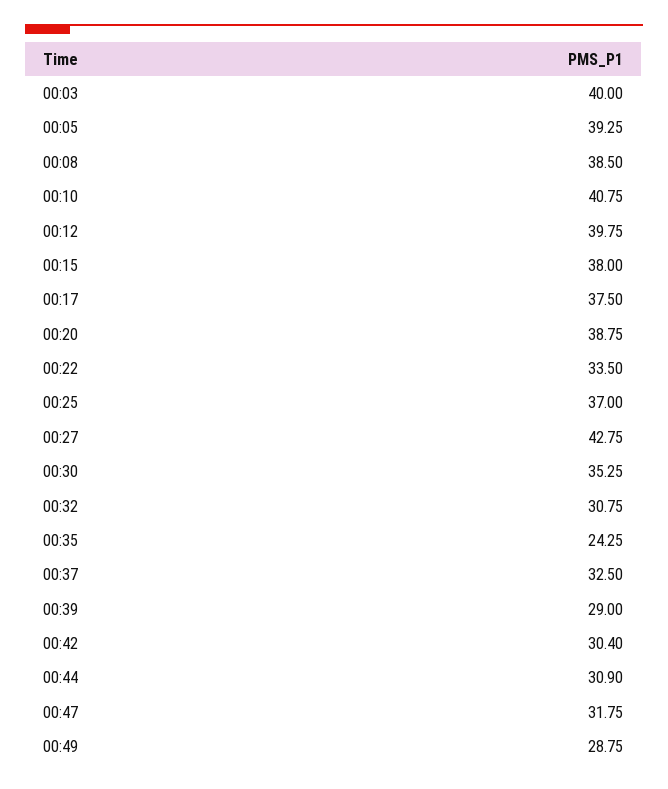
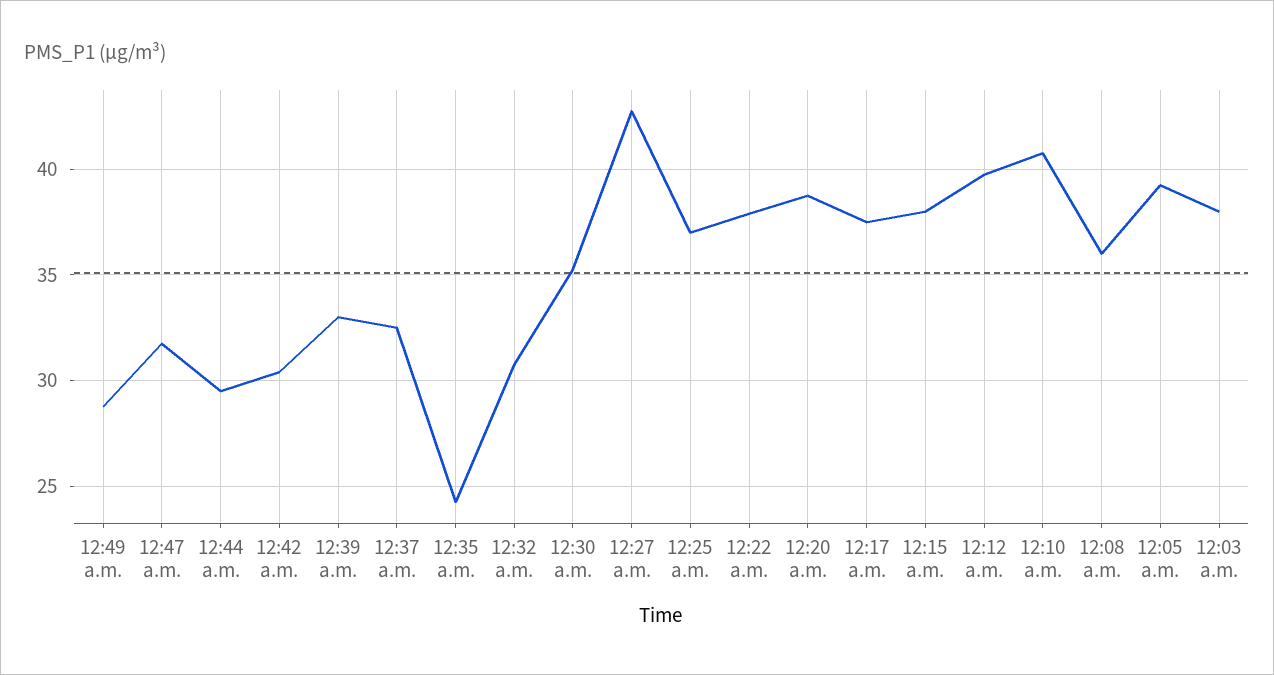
00:03: 40 -> 38
00:08: 38.5 -> 36
00:22: 33.5 -> 38
00:39: 29 -> 33
00:44: 30.9 -> 29.5

